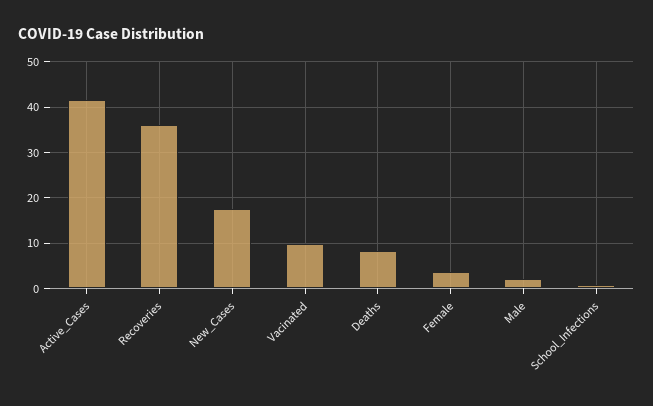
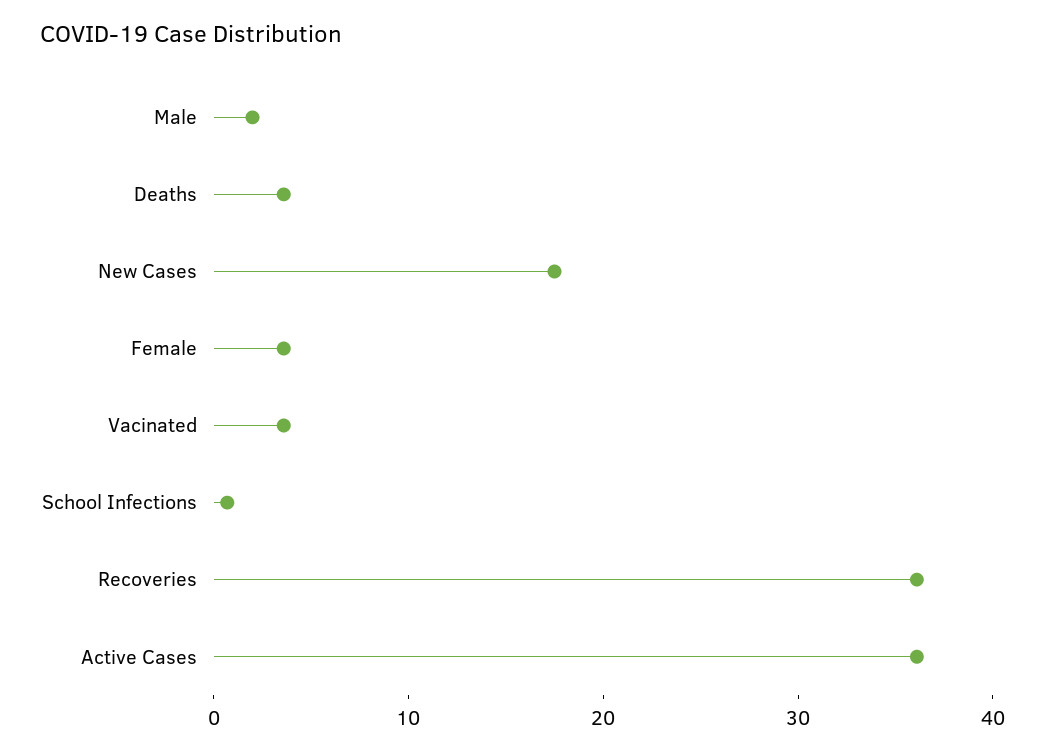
Active_Cases: 42 -> 36
Vacinated: 10 -> 4
Deaths: 8 -> 4

